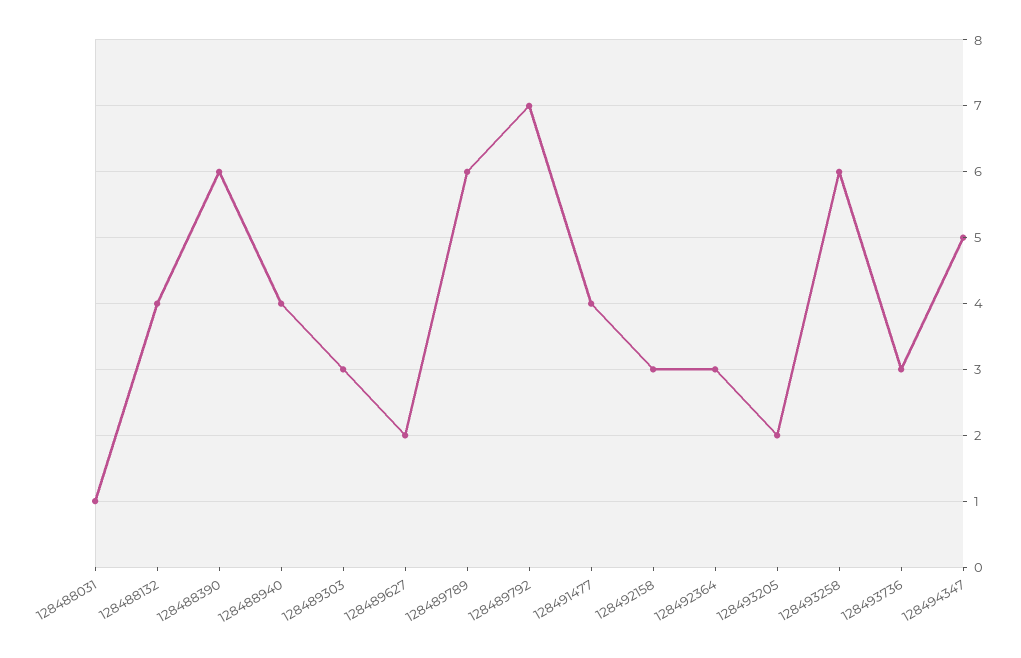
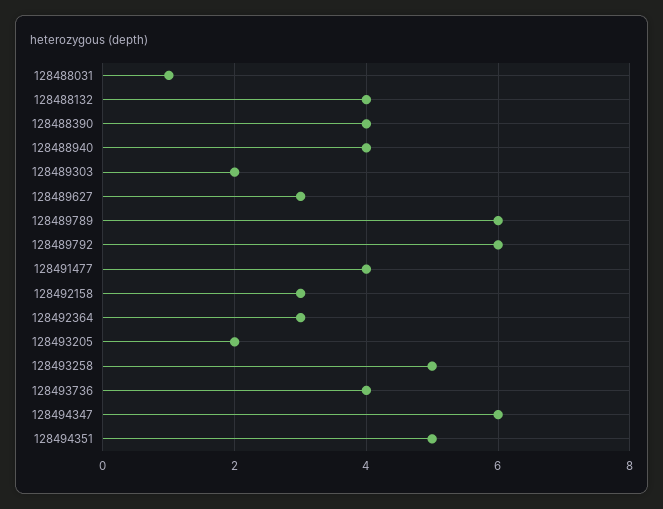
128488390: 6 -> 4
128489303: 3 -> 2
128489627: 2 -> 3
128489792: 7 -> 6
128493258: 6 -> 5
128493736: 3 -> 4
128494347: 5 -> 6
128494351: none -> 5

